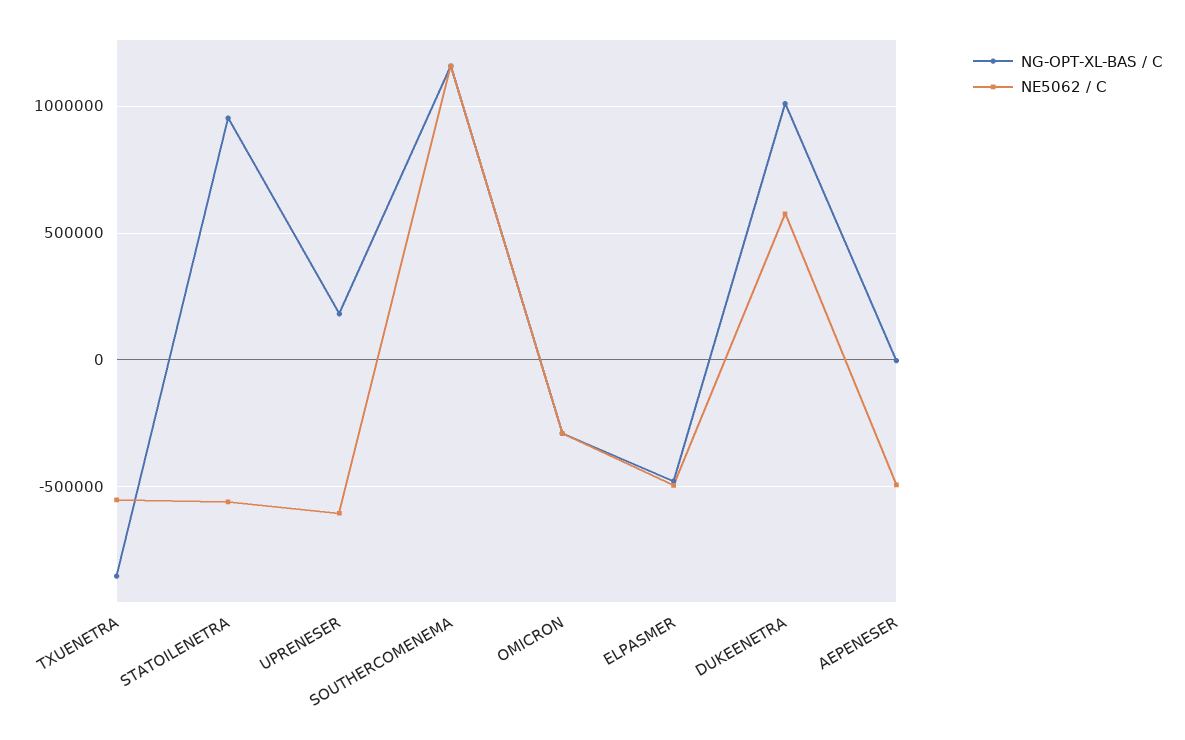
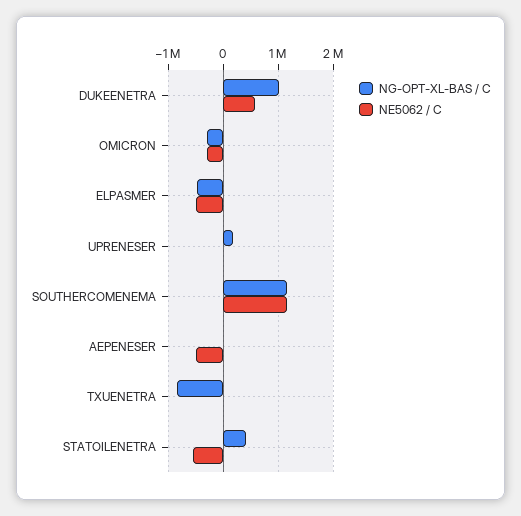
NE5062 / C, TXUENETRA: -550000 -> 0
NG-OPT-XL-BAS / C, STATOILENETRA: 950000 -> 400000
NE5062 / C, UPRENESER: -600000 -> 0

